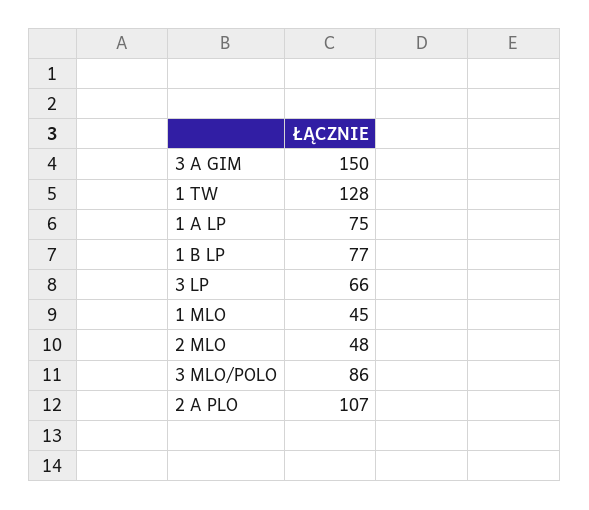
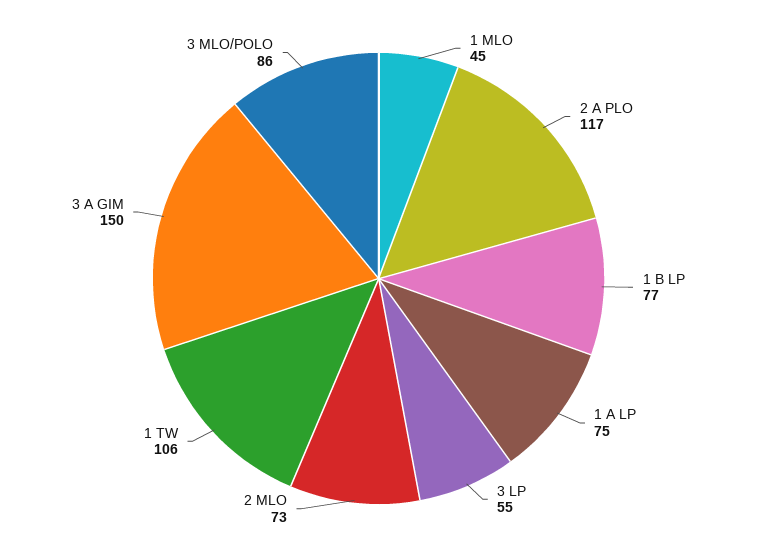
1 TW: 128 -> 106
3 LP: 66 -> 55
2 MLO: 48 -> 73
2 A PLO: 107 -> 117

